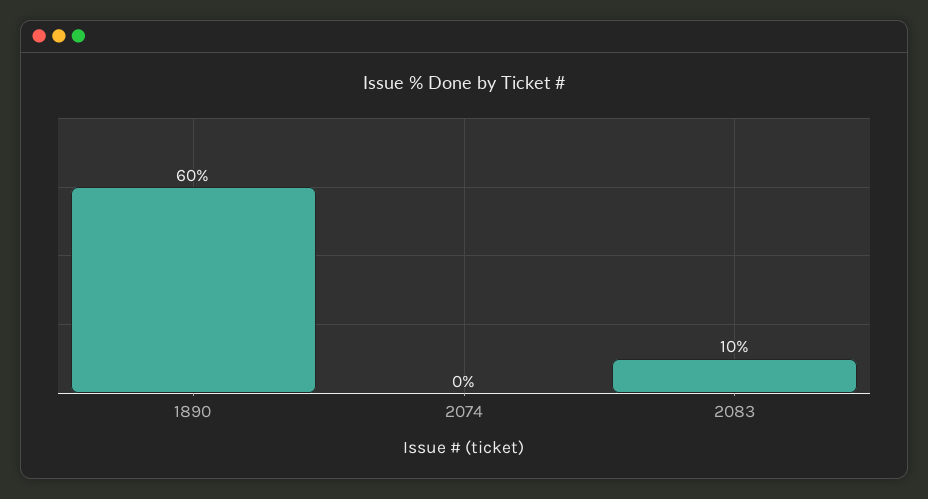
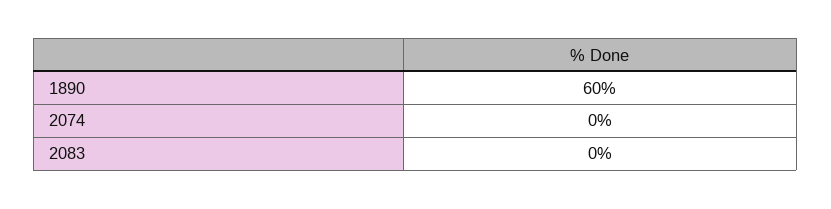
2083: 10 -> 0

